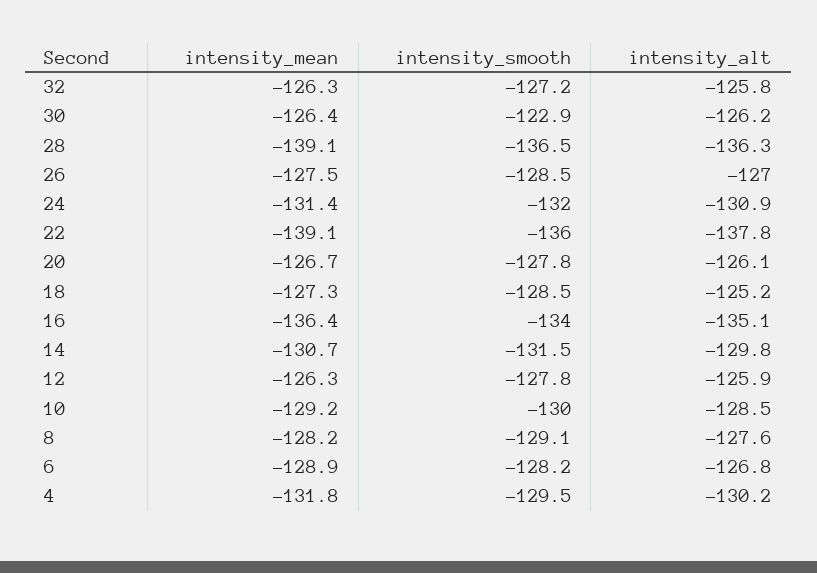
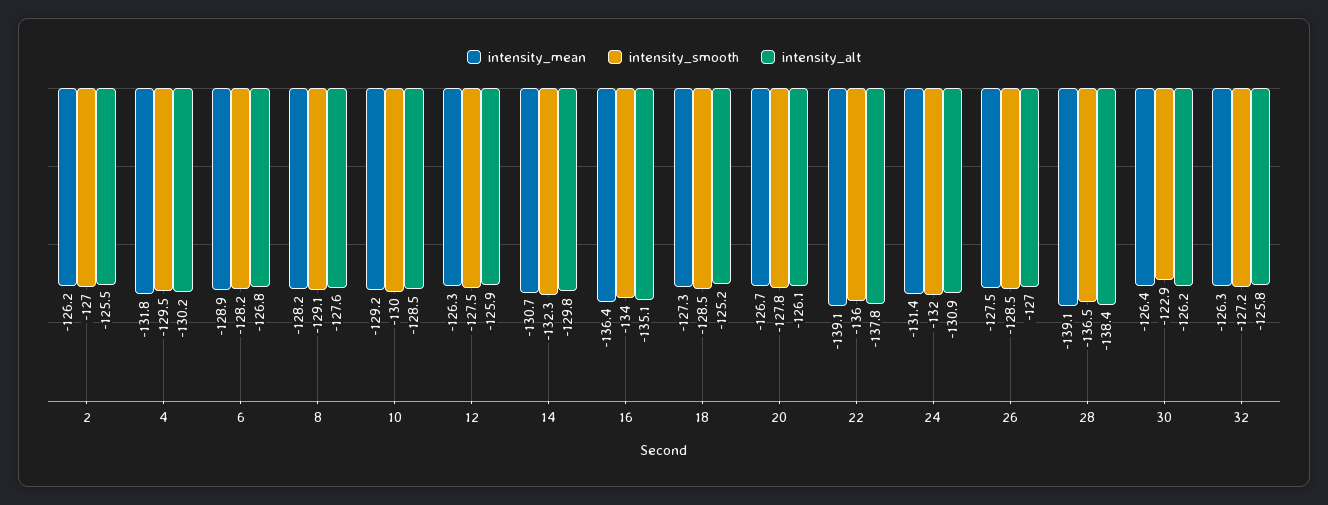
intensity_alt, 28: -136.3 -> -138.4
intensity_smooth, 14: -131.5 -> -132.3
intensity_smooth, 12: -127.8 -> -127.5
intensity_mean, 2: none -> -126.2
intensity_smooth, 2: none -> -127
intensity_alt, 2: none -> -125.5

